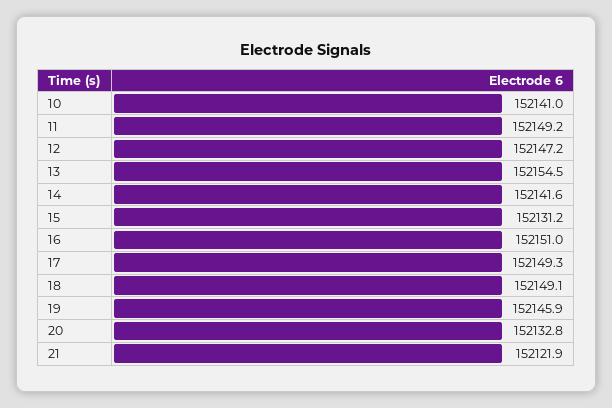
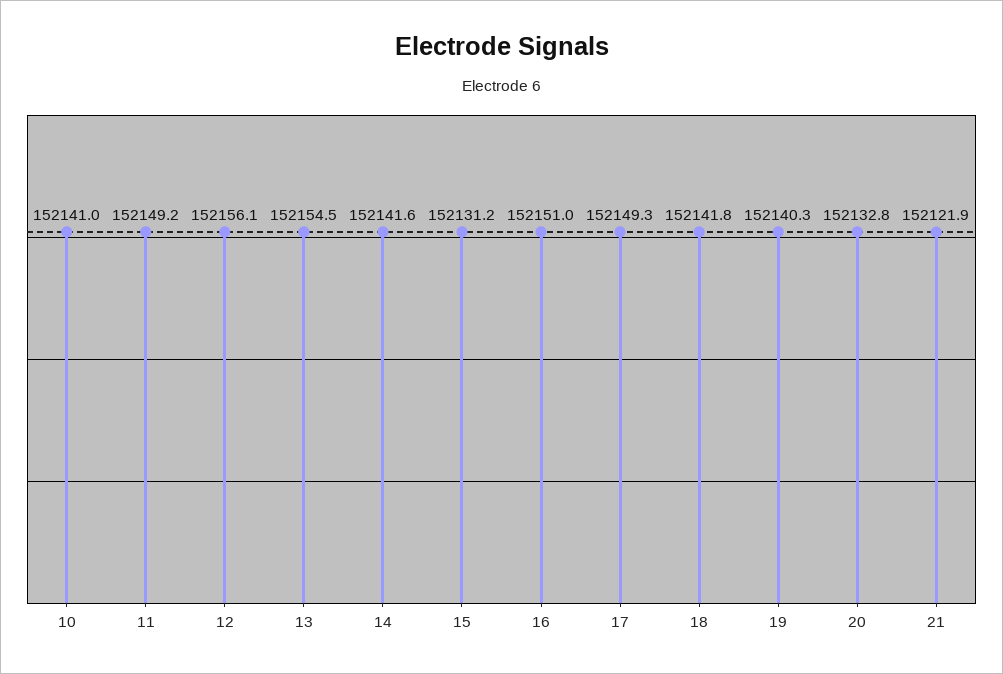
12: 152147.2 -> 152156.1
18: 152149.1 -> 152141.8
19: 152145.9 -> 152140.3

